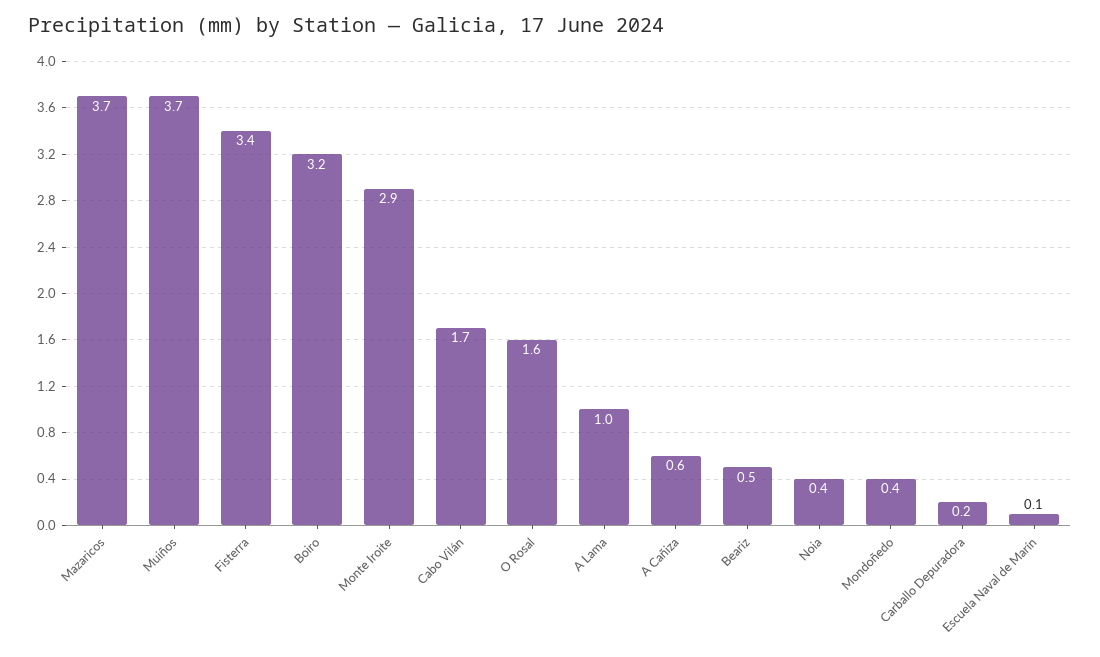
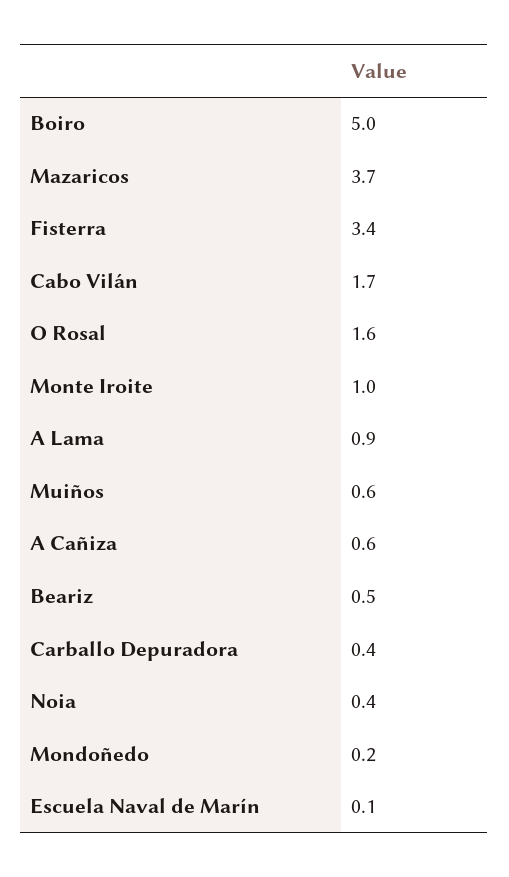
Muiños: 3.7 -> 0.6
Boiro: 3.2 -> 5
Monte Iroite: 2.9 -> 1
A Lama: 1 -> 0.9
Mondoñedo: 0.4 -> 0.2
Carballo Depuradora: 0.2 -> 0.4

